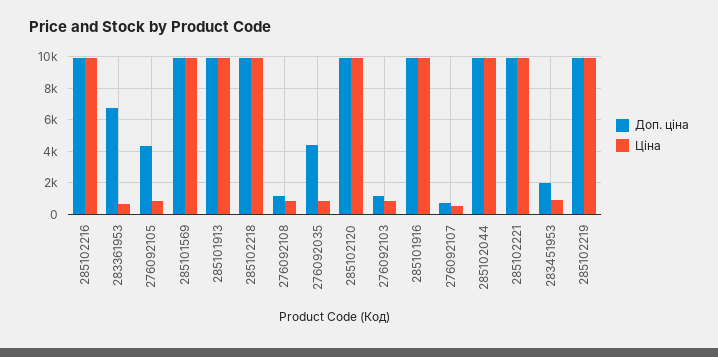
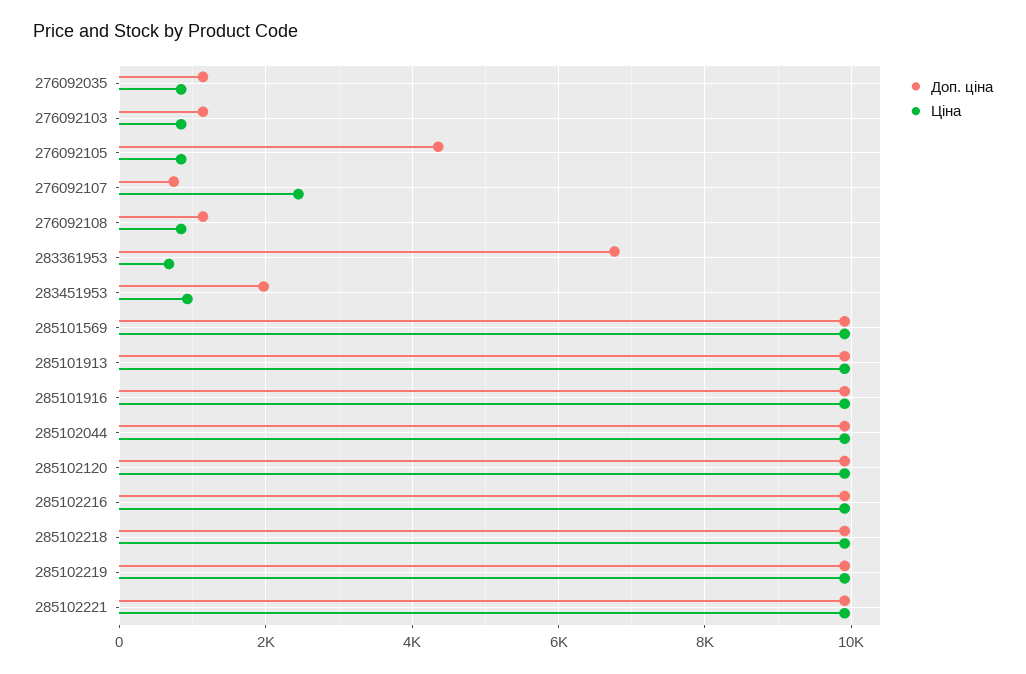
Доп. ціна, 276092035: 4500 -> 1200
Ціна, 276092107: 500 -> 2400

